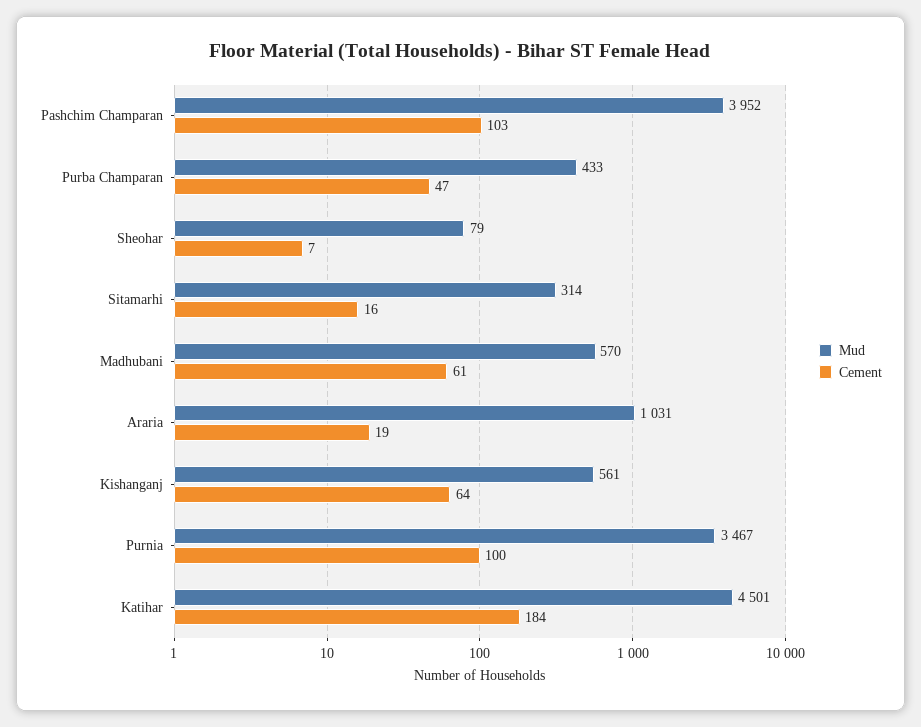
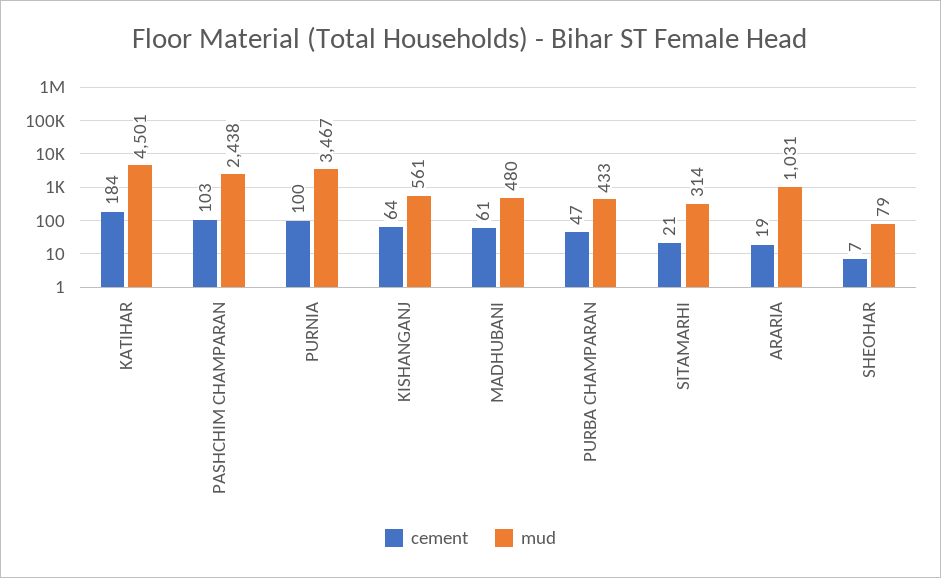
Mud, Pashchim Champaran: 3952 -> 2438
Cement, Sitamarhi: 16 -> 21
Mud, Madhubani: 570 -> 480

